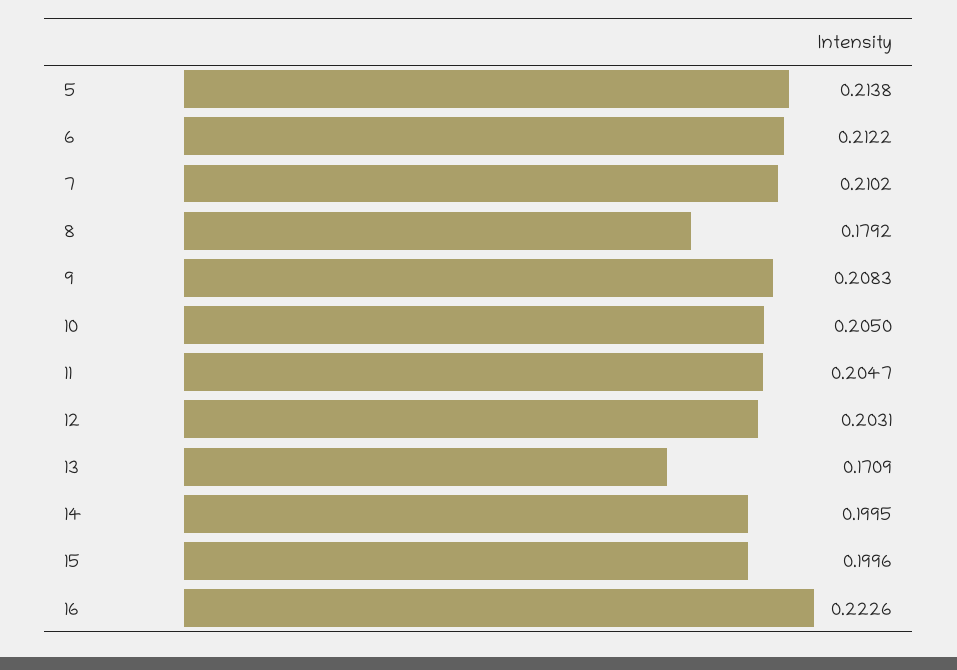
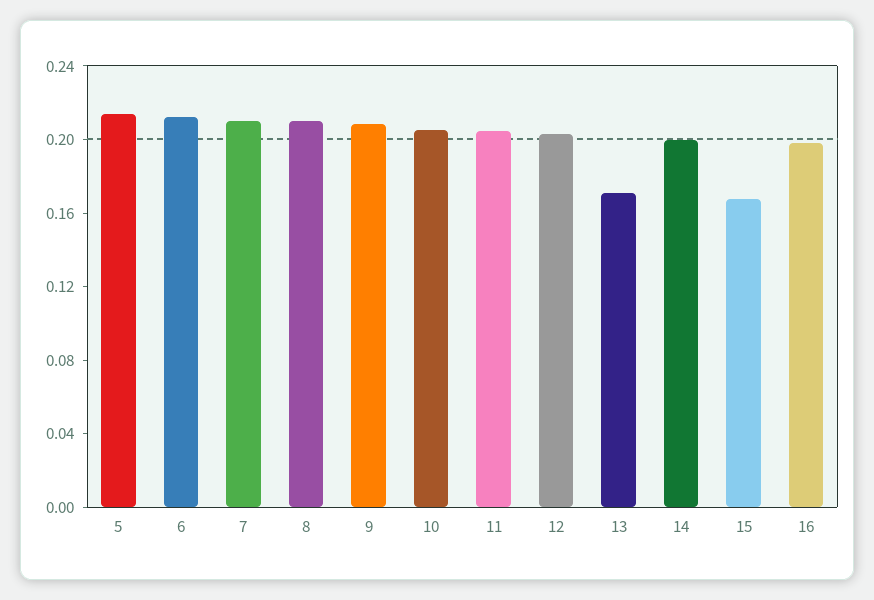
8: 0.1792 -> 0.21
15: 0.1996 -> 0.17
16: 0.2226 -> 0.2

